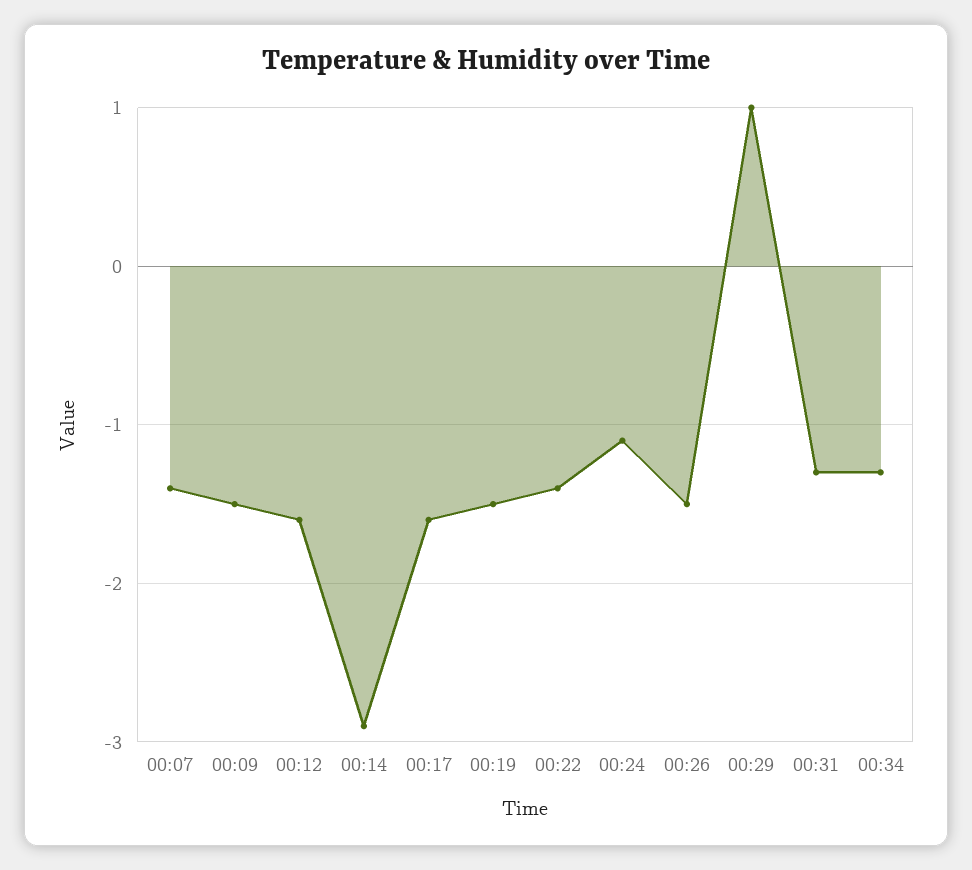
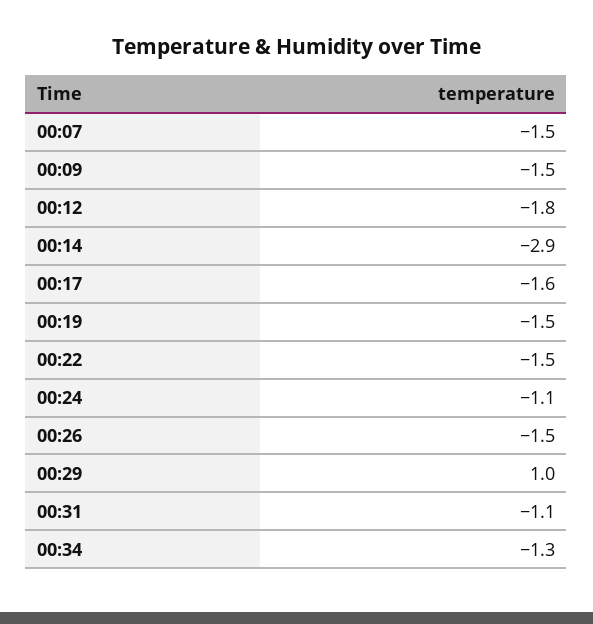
00:07: -1.4 -> -1.5
00:12: -1.6 -> -1.8
00:22: -1.4 -> -1.5
00:31: -1.3 -> -1.1

